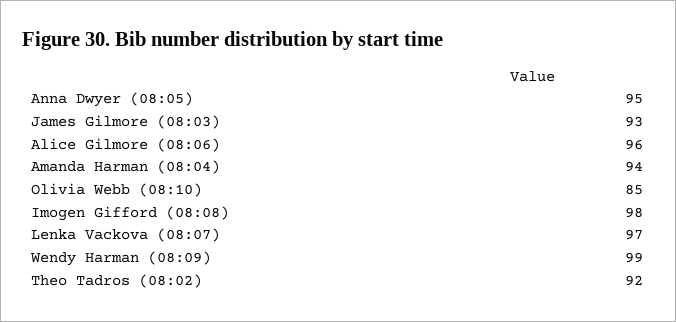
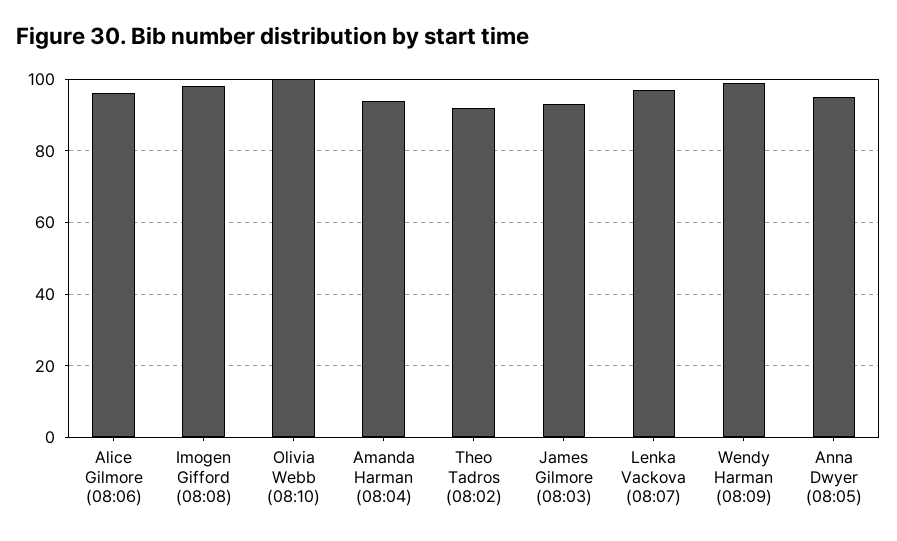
Olivia Webb (08:10): 85 -> 100

